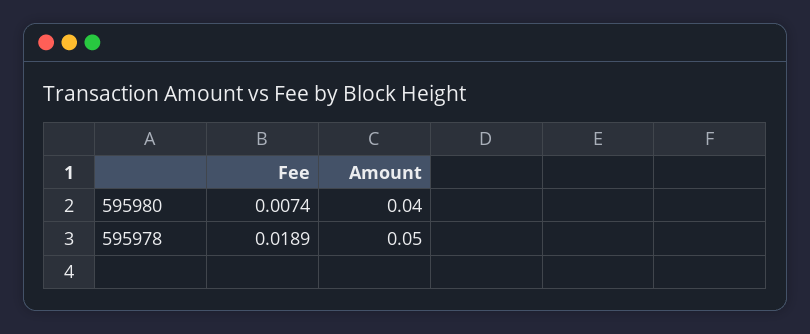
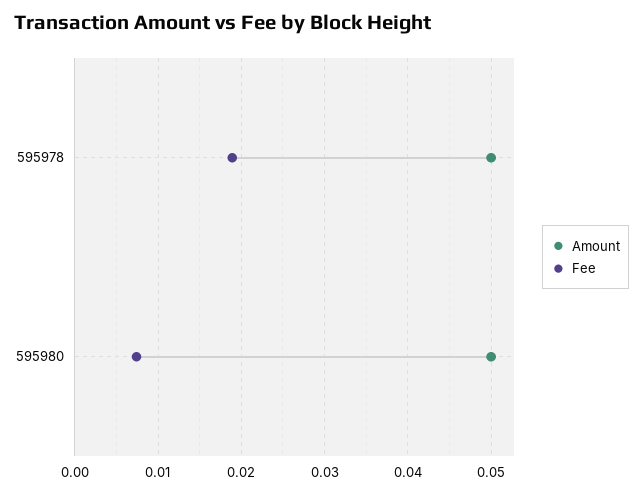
Amount, 595980: 0.04 -> 0.05

